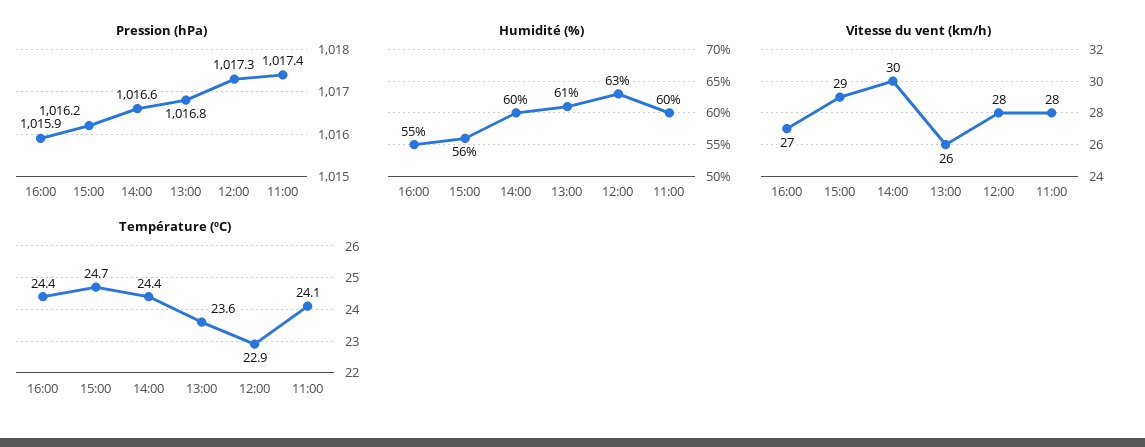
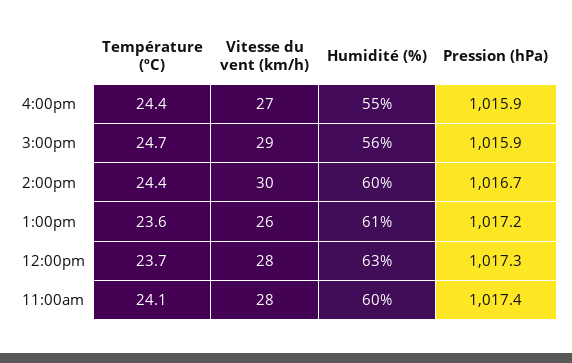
Pression (hPa), 15:00: 1016.2 -> 1015.9
Pression (hPa), 14:00: 1016.6 -> 1016.7
Pression (hPa), 13:00: 1016.8 -> 1017.2
Température (ºC), 12:00: 22.9 -> 23.7

